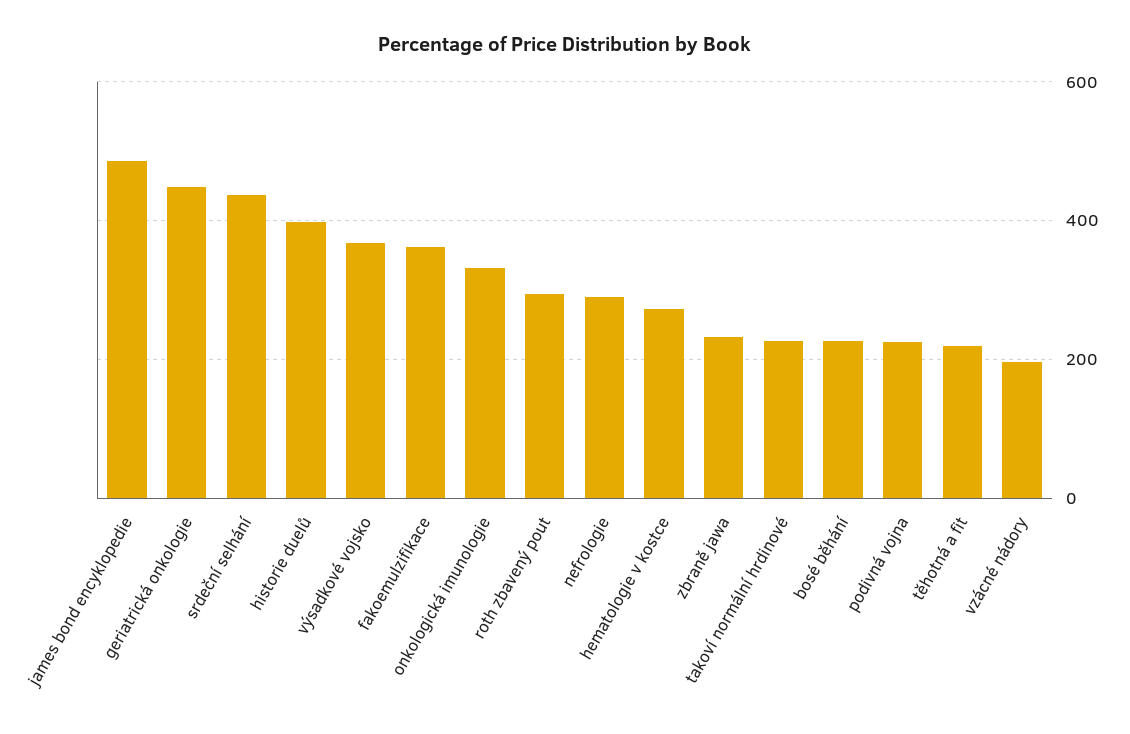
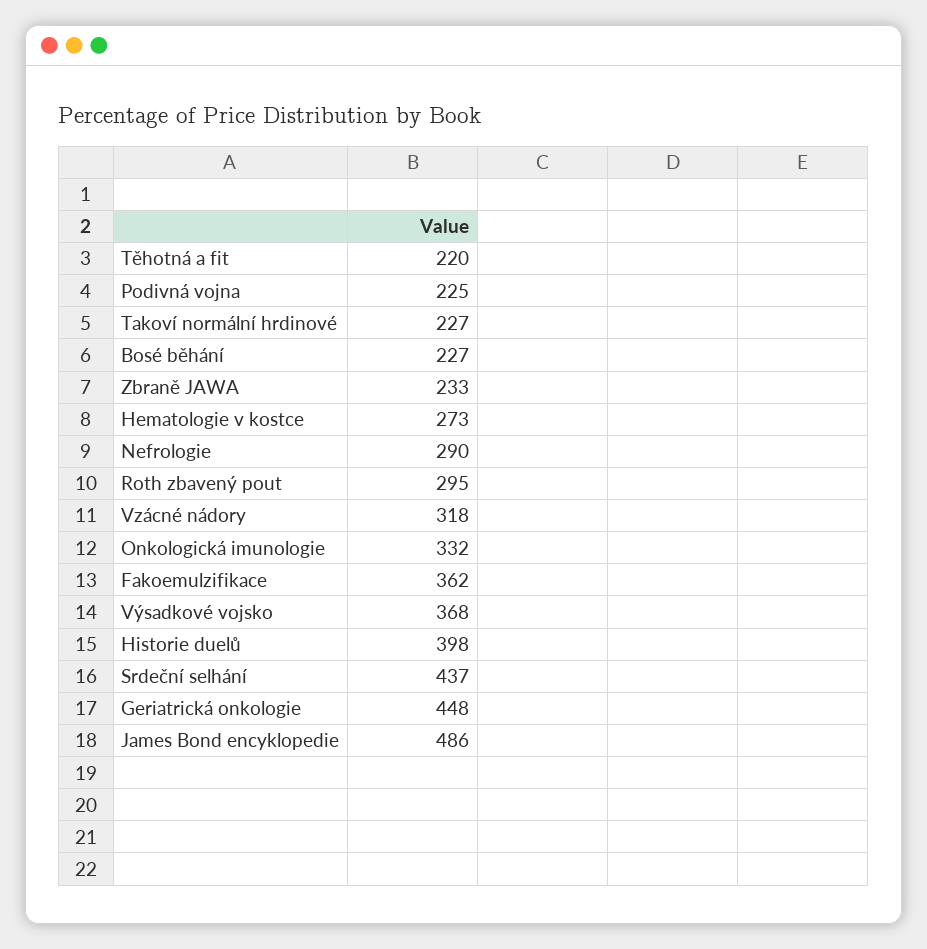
vzácné nádory: 200 -> 318

